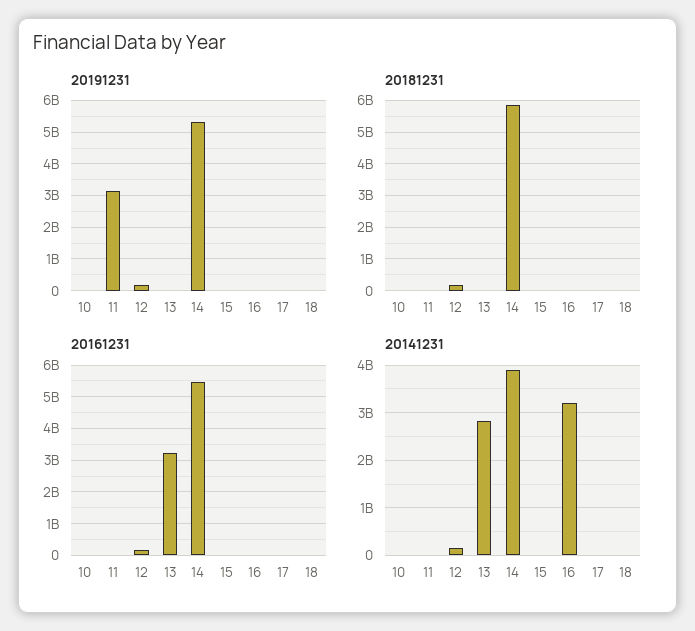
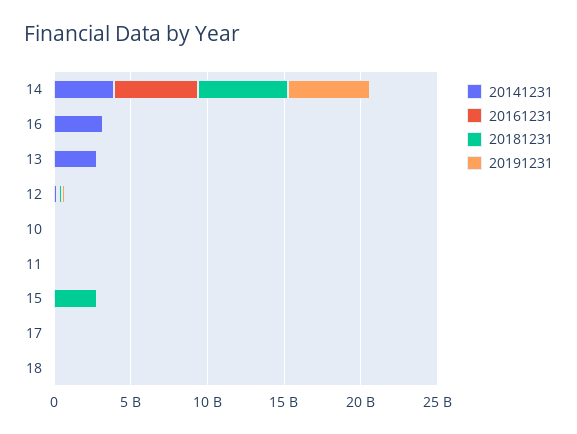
20191231, 11: 3200000000 -> 0
20181231, 15: 0 -> 3000000000
20161231, 13: 3200000000 -> 0

